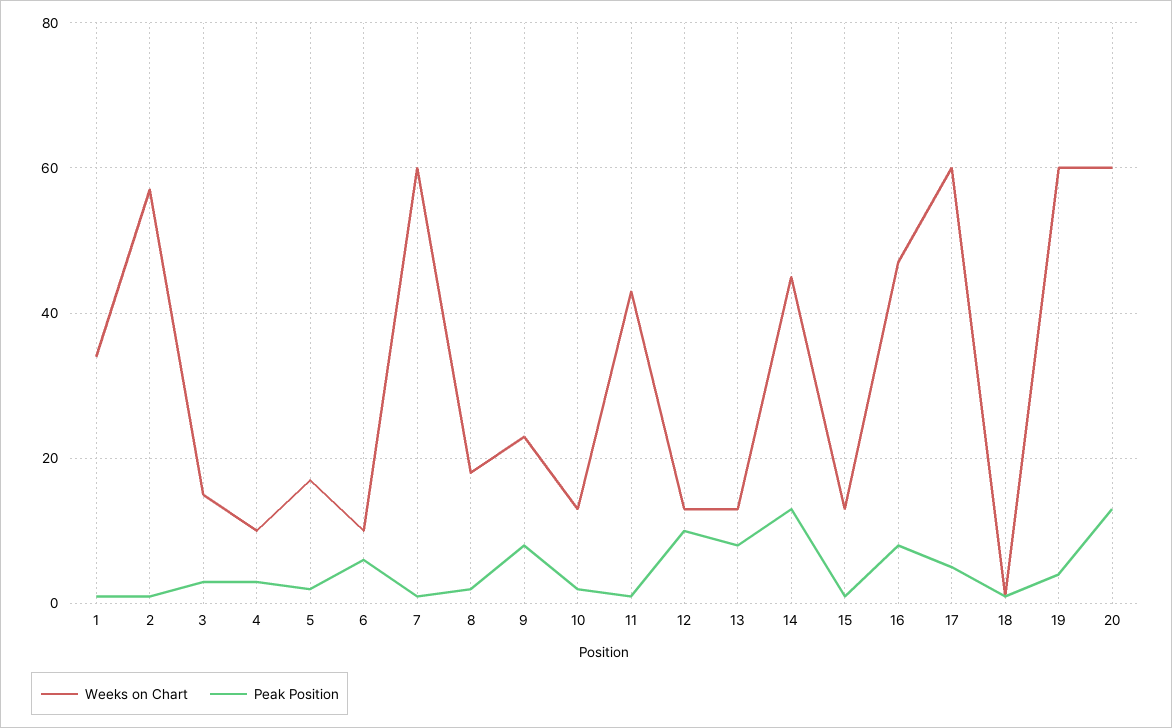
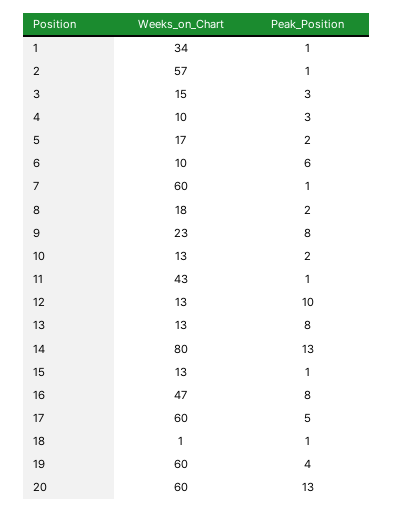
Weeks on Chart, 14: 45 -> 80

